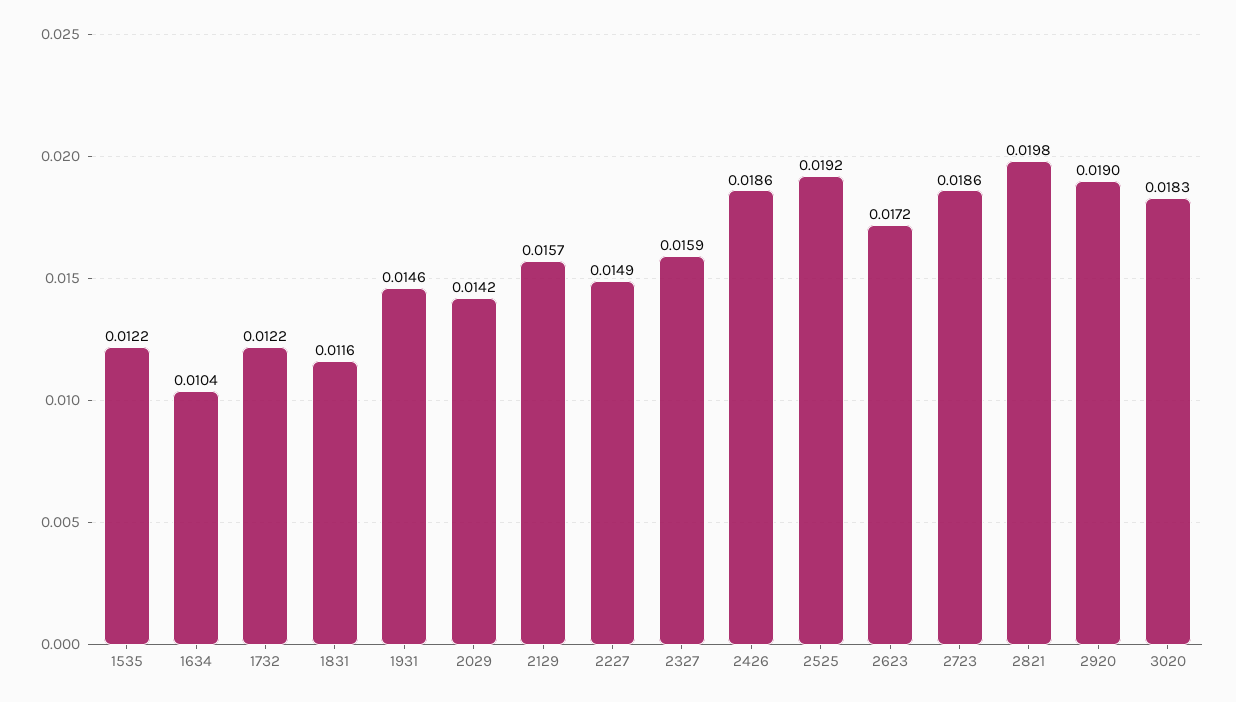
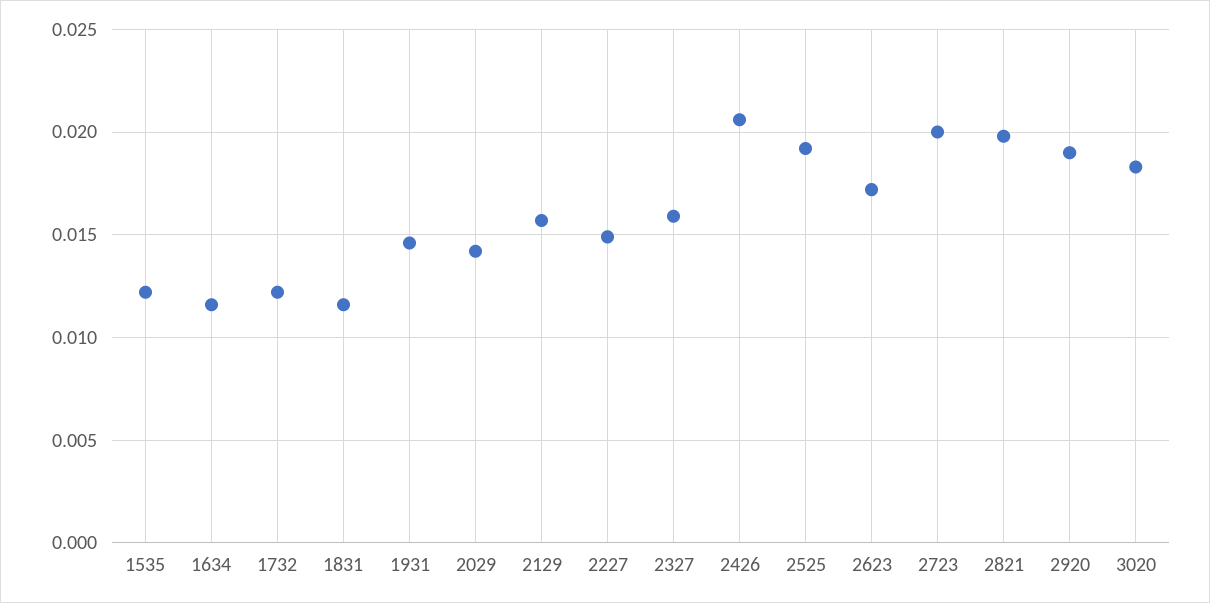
1634: 0.0104 -> 0.0115
2426: 0.0186 -> 0.0205
2723: 0.0186 -> 0.02

